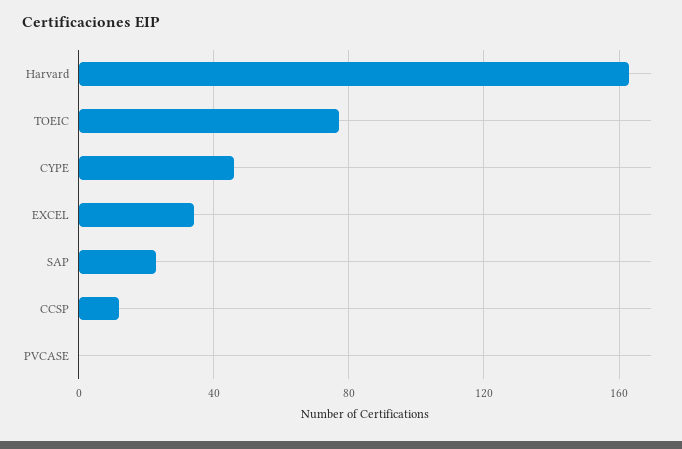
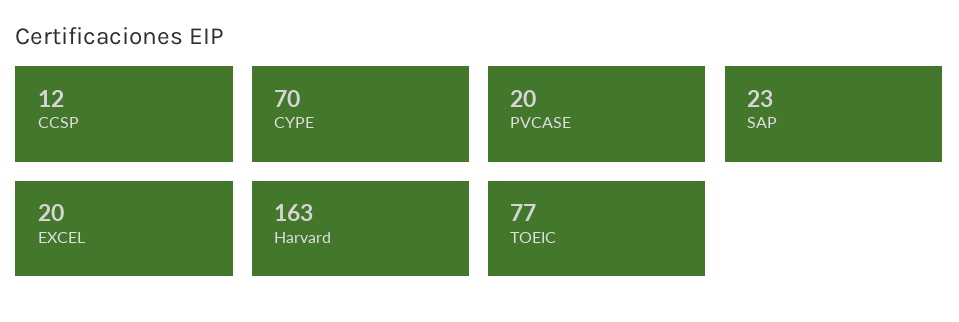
CYPE: 45 -> 70
EXCEL: 35 -> 20
PVCASE: 0 -> 20

